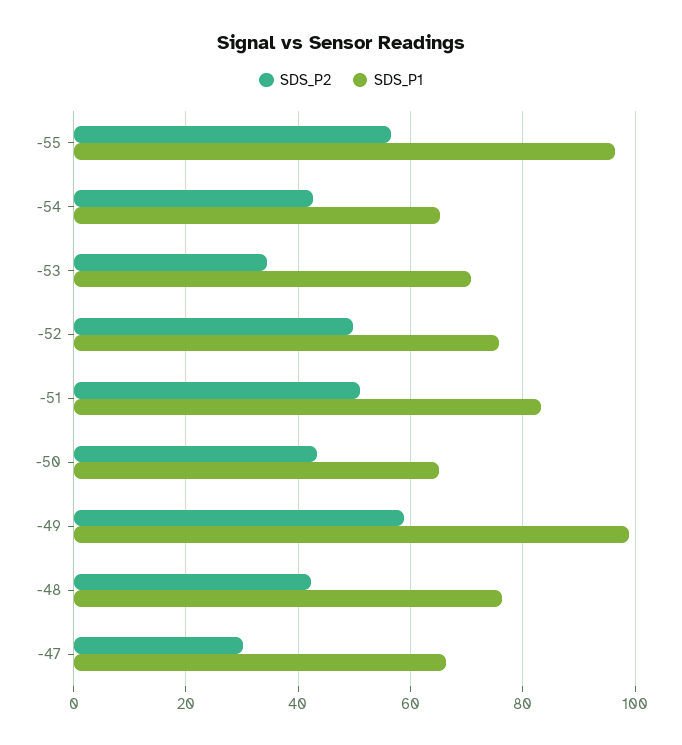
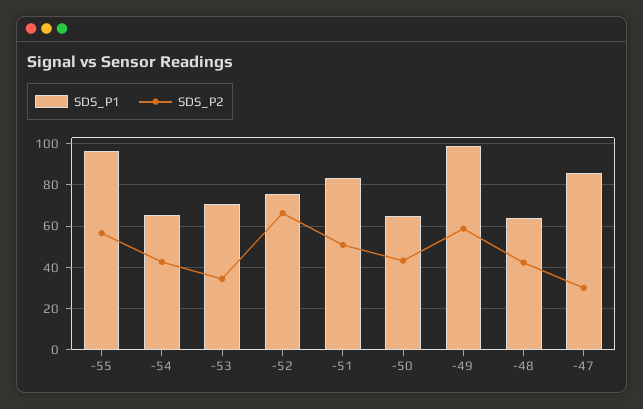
SDS_P2, -52: 50 -> 65
SDS_P1, -48: 76 -> 65
SDS_P1, -47: 66 -> 85

